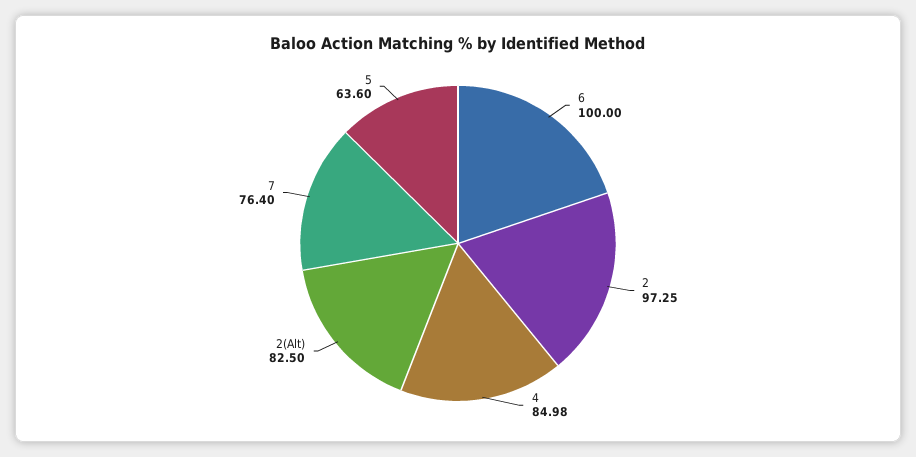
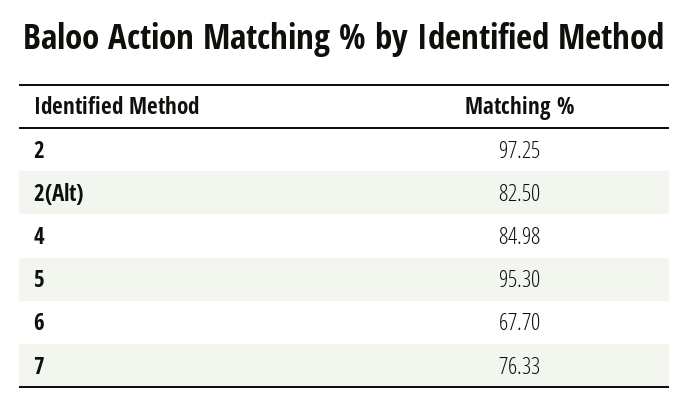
6: 100 -> 67.7
7: 76.4 -> 76.33
5: 63.6 -> 95.3

